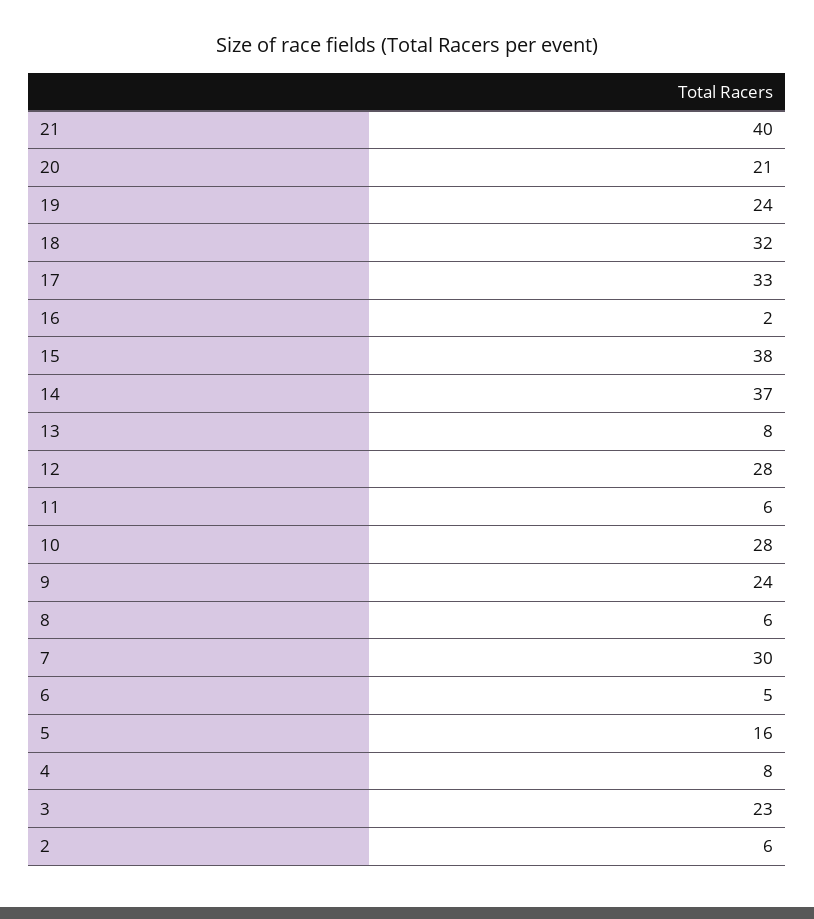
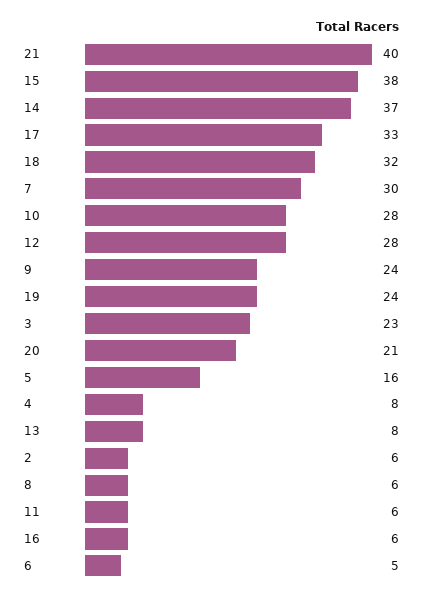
16: 2 -> 6

